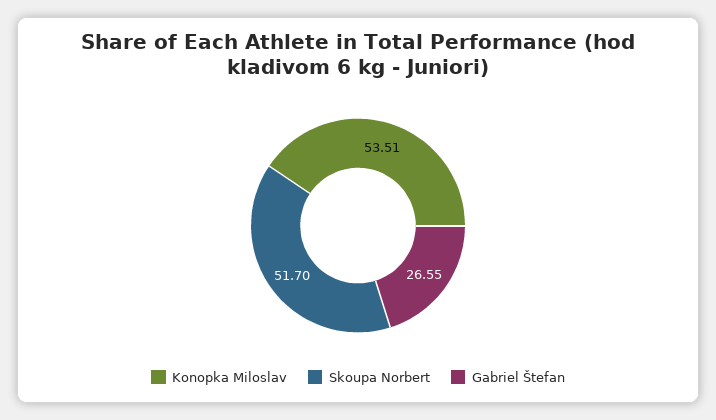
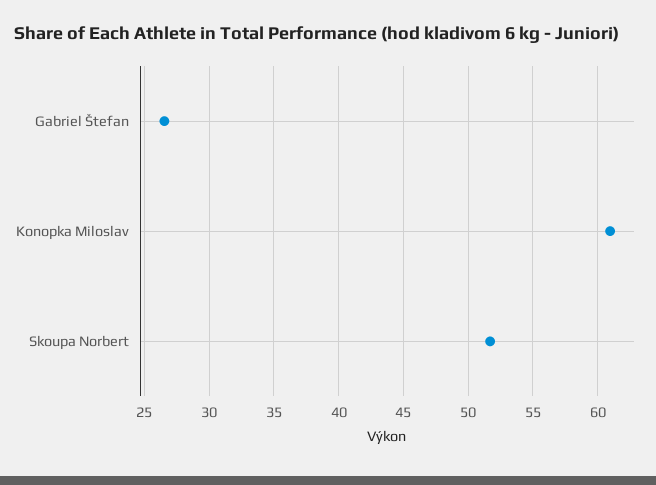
Konopka Miloslav: 53.51 -> 61

